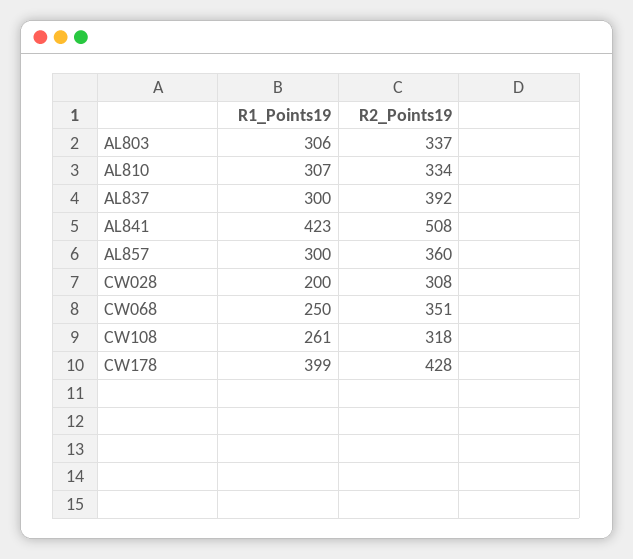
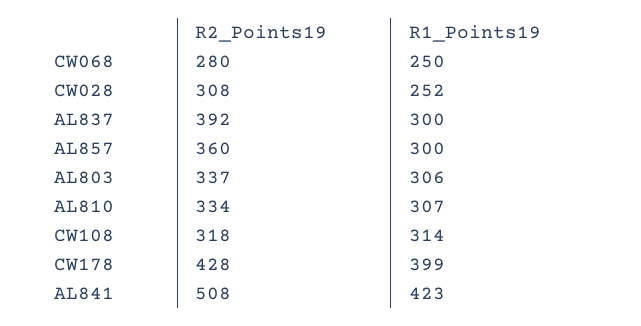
R1_Points19, CW028: 200 -> 252
R2_Points19, CW068: 351 -> 280
R1_Points19, CW108: 261 -> 314

